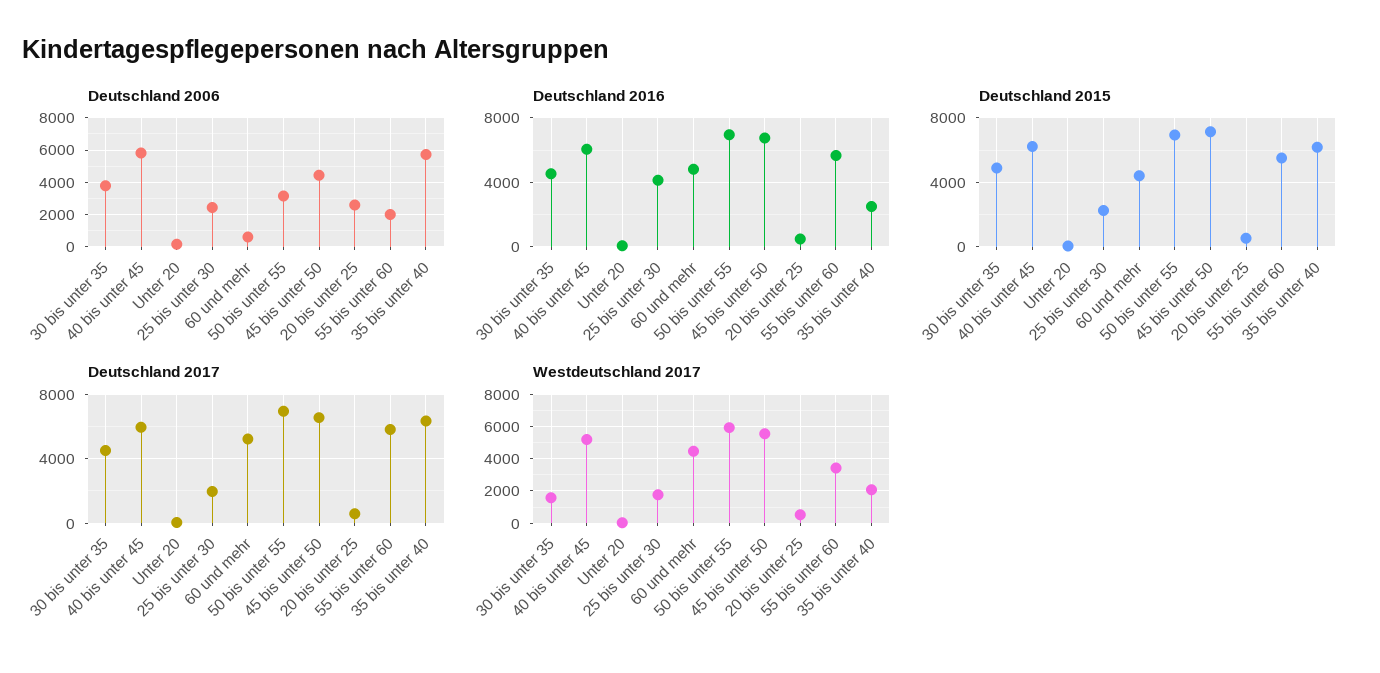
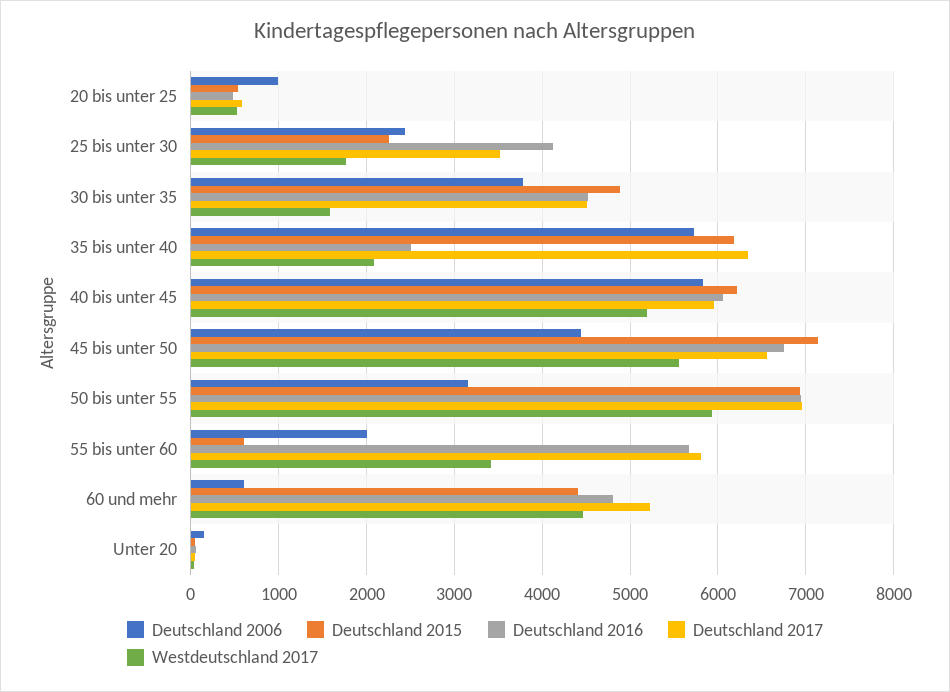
Deutschland 2006, 20 bis unter 25: 2500 -> 1000
Deutschland 2015, 55 bis unter 60: 5500 -> 600
Deutschland 2017, 25 bis unter 30: 2000 -> 3500

